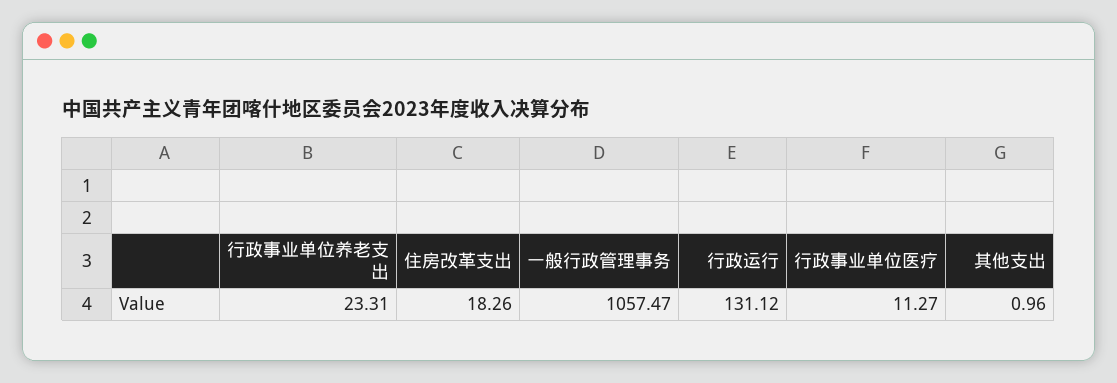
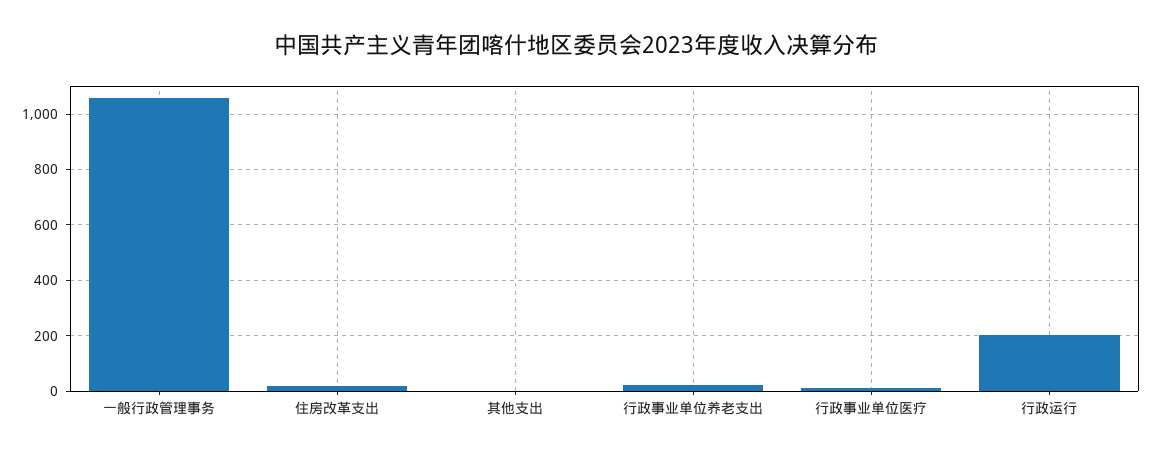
行政运行: 131.12 -> 200

